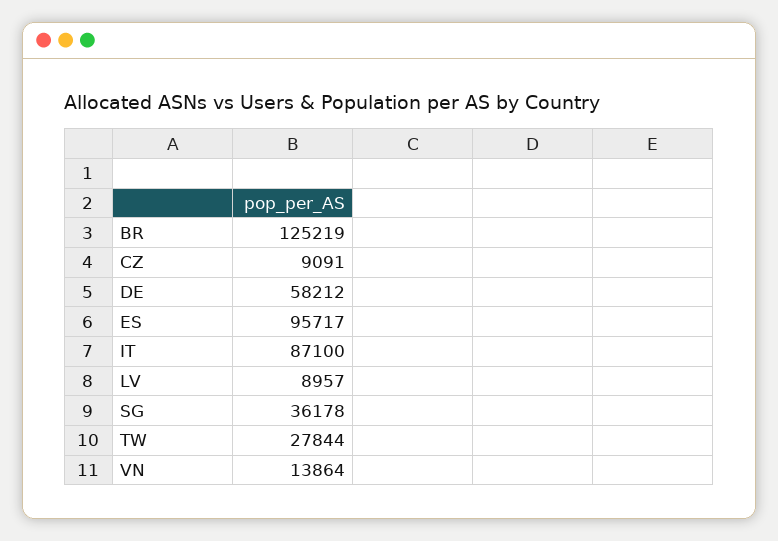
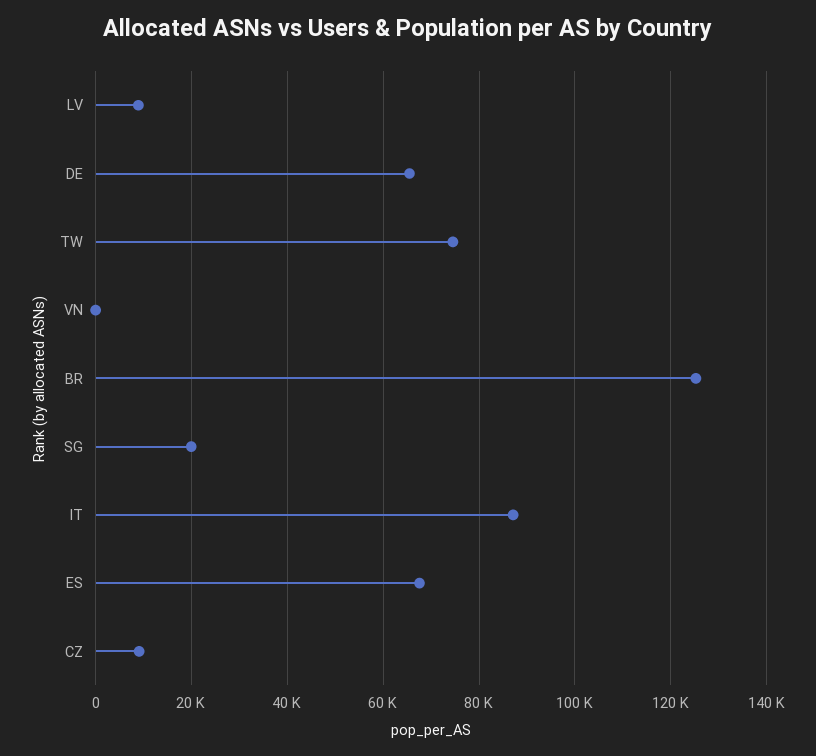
DE: 58212 -> 66000
ES: 95717 -> 68000
SG: 36178 -> 20000
TW: 27844 -> 74000
VN: 13864 -> 0

